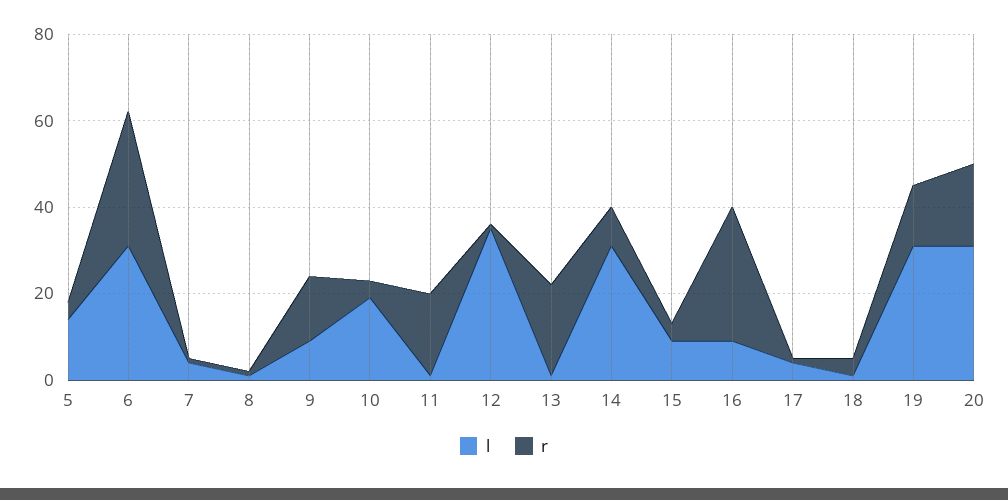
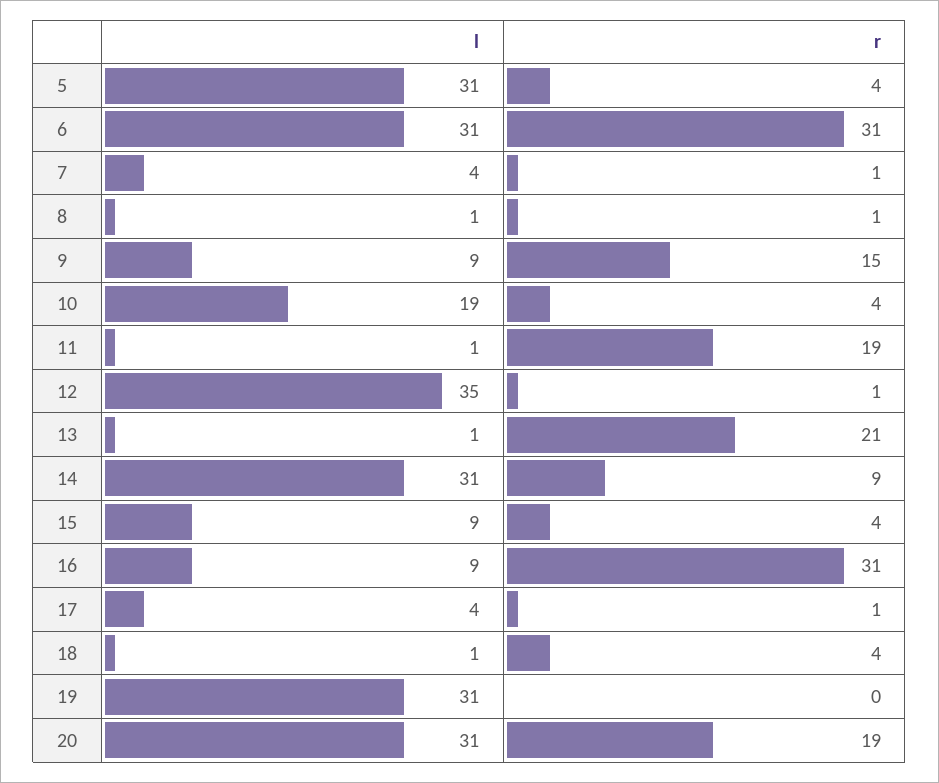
l, 5: 15 -> 31
r, 19: 15 -> 0

